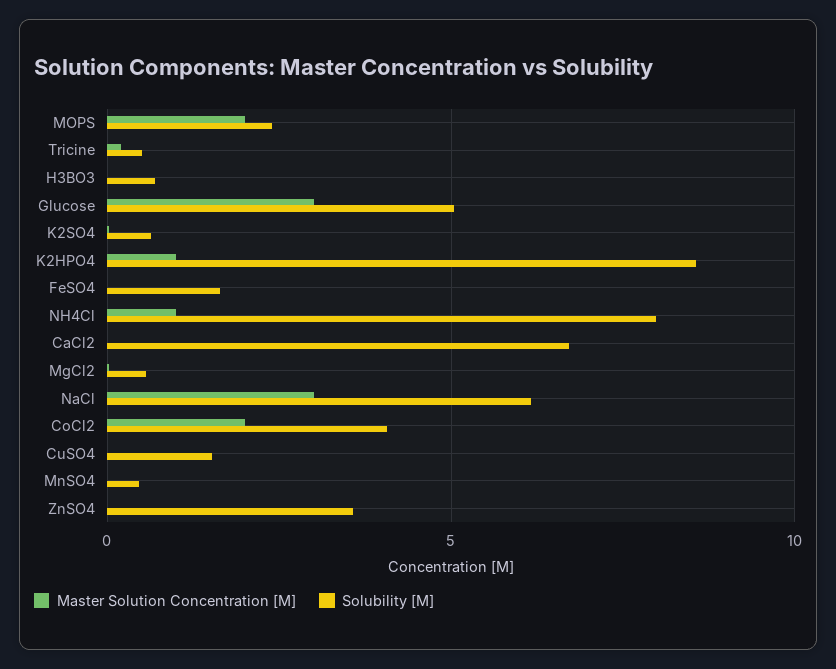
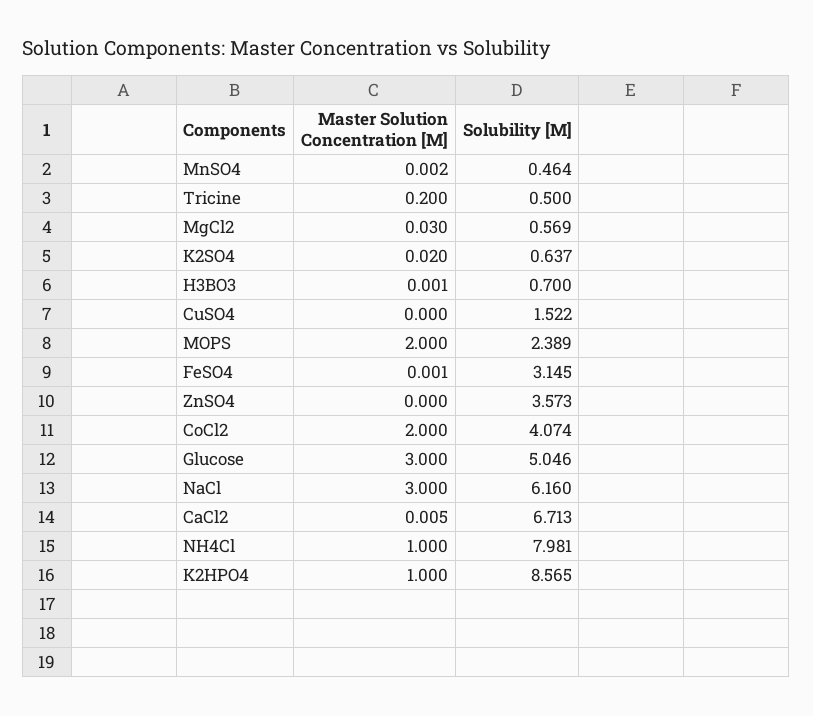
Solubility [M], FeSO4: 1.5 -> 3.145

